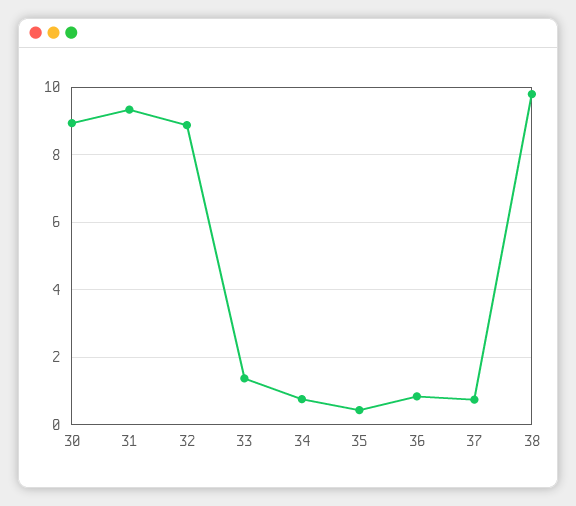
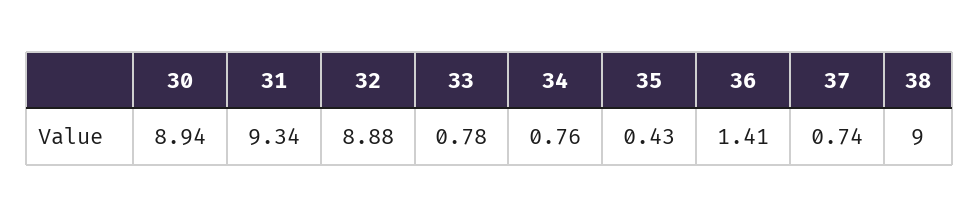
33: 1.4 -> 0.78
36: 0.8 -> 1.41
38: 9.8 -> 9

